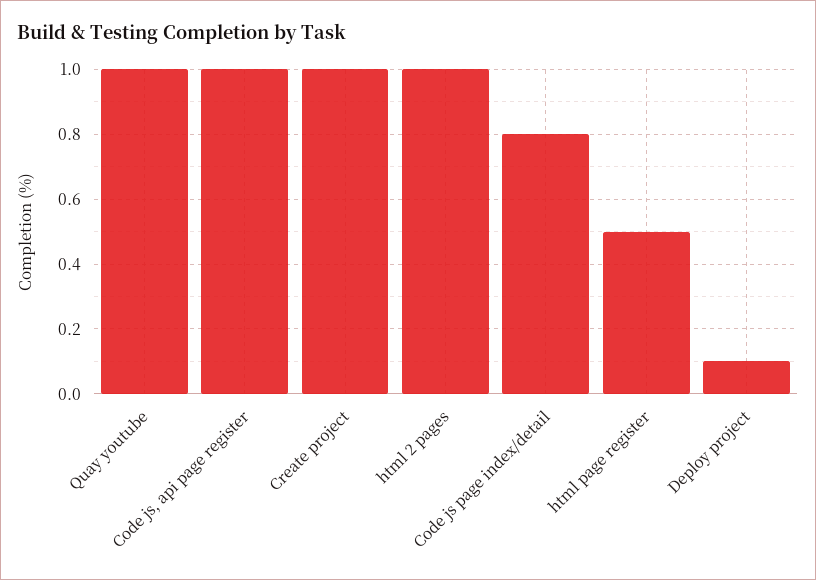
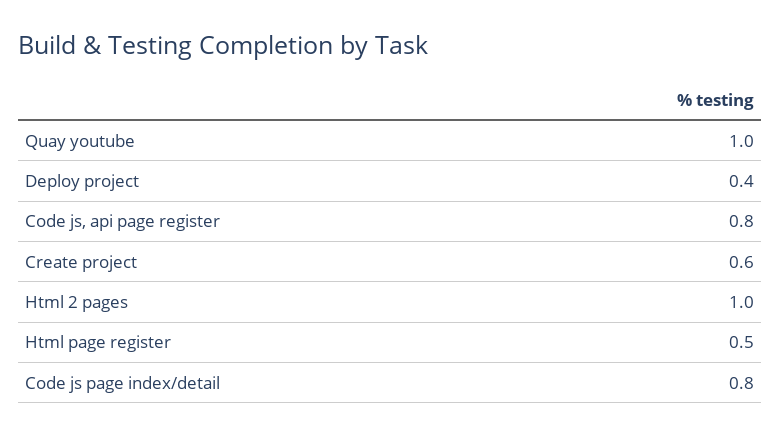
Code js, api page register: 1 -> 0.8
Create project: 1 -> 0.6
Deploy project: 0.1 -> 0.4

